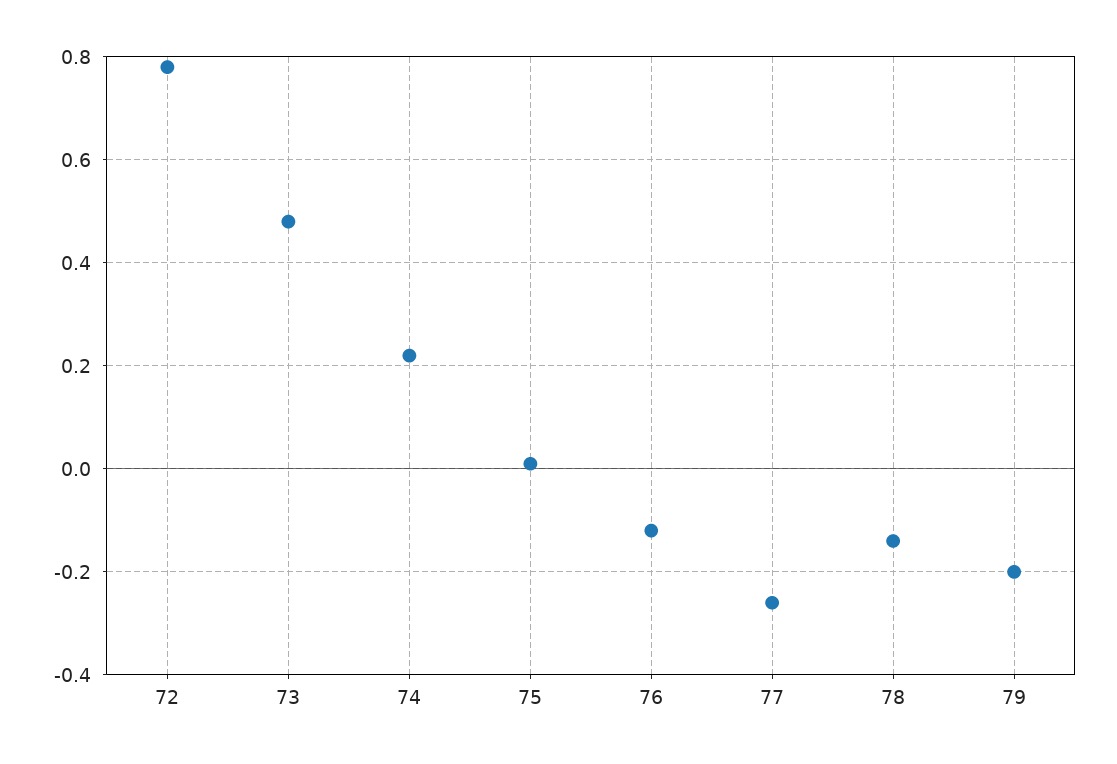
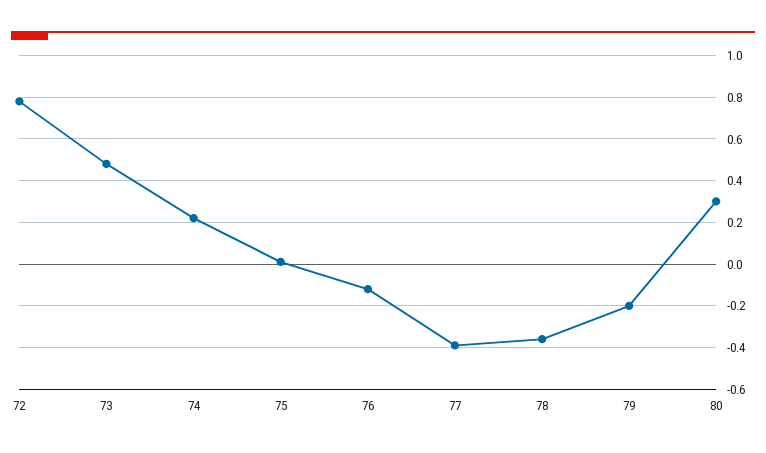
77: -0.25 -> -0.4
78: -0.15 -> -0.35
80: none -> 0.3

